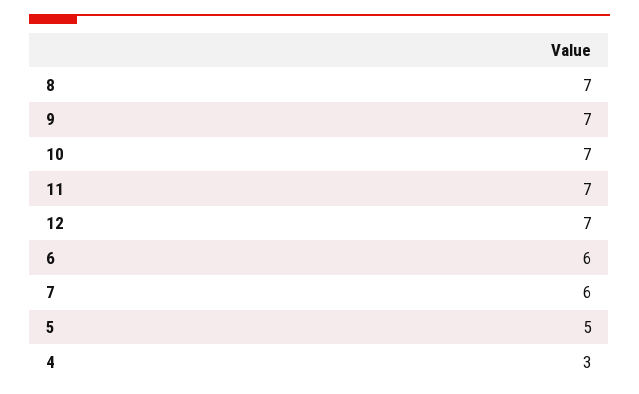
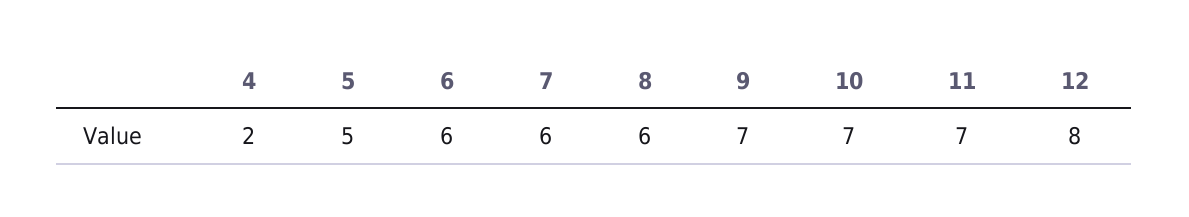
8: 7 -> 6
12: 7 -> 8
4: 3 -> 2

